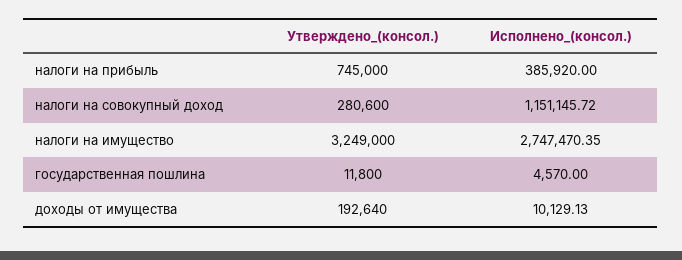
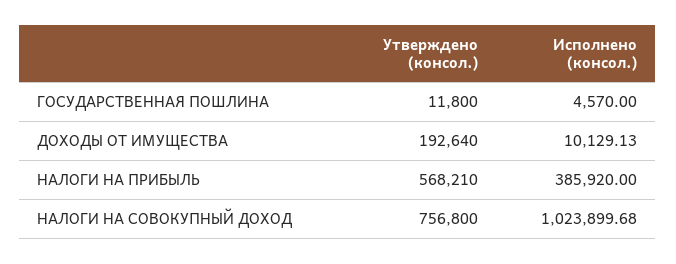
Утверждено_(консол.), налоги на прибыль: 745000 -> 568210
Утверждено_(консол.), налоги на совокупный доход: 280600 -> 756800
Исполнено_(консол.), налоги на совокупный доход: 1151145.72 -> 1023899.68
Утверждено_(консол.), налоги на имущество: 3249000 -> none
Исполнено_(консол.), налоги на имущество: 2747470.35 -> none

